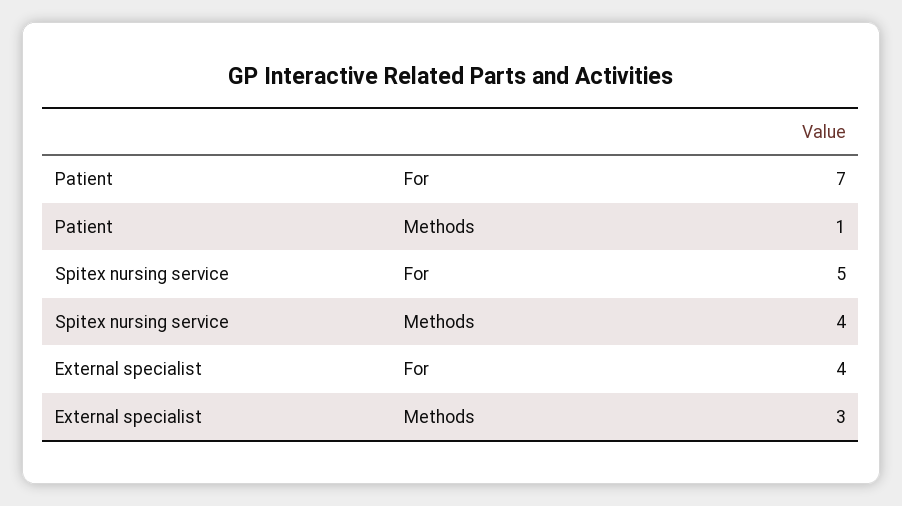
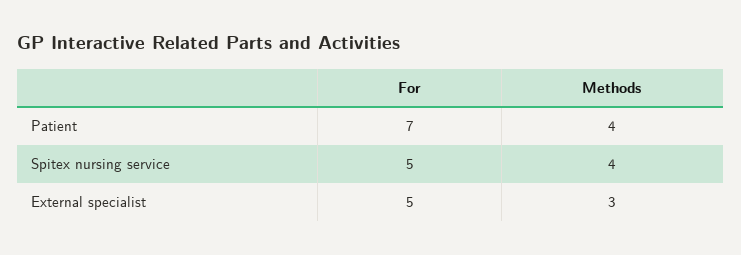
Patient, Methods: 1 -> 4
External specialist, For: 4 -> 5

